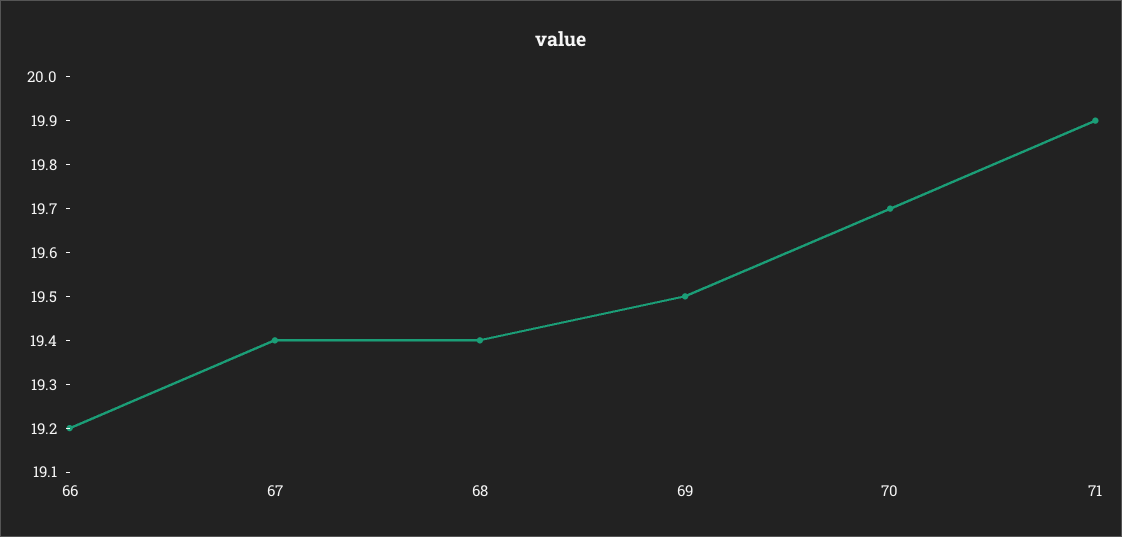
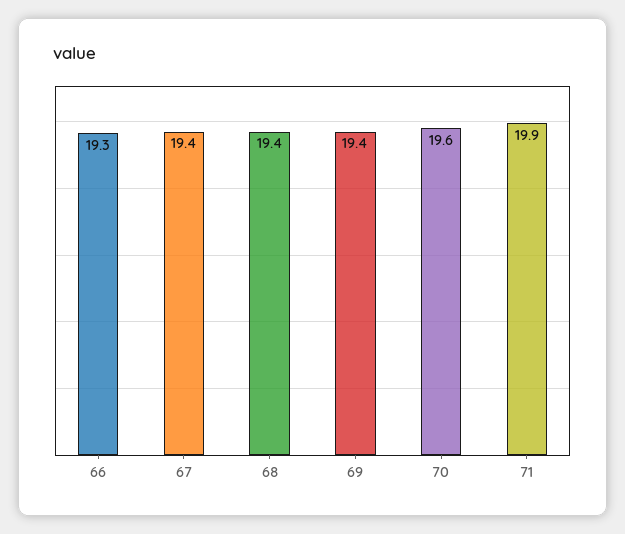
66: 19.2 -> 19.3
69: 19.5 -> 19.4
70: 19.7 -> 19.6

